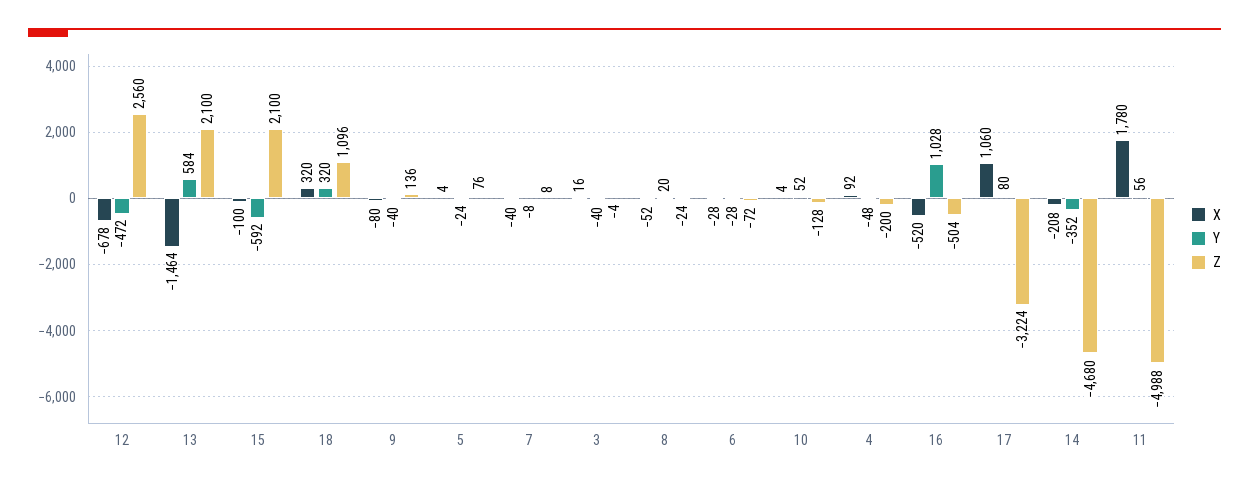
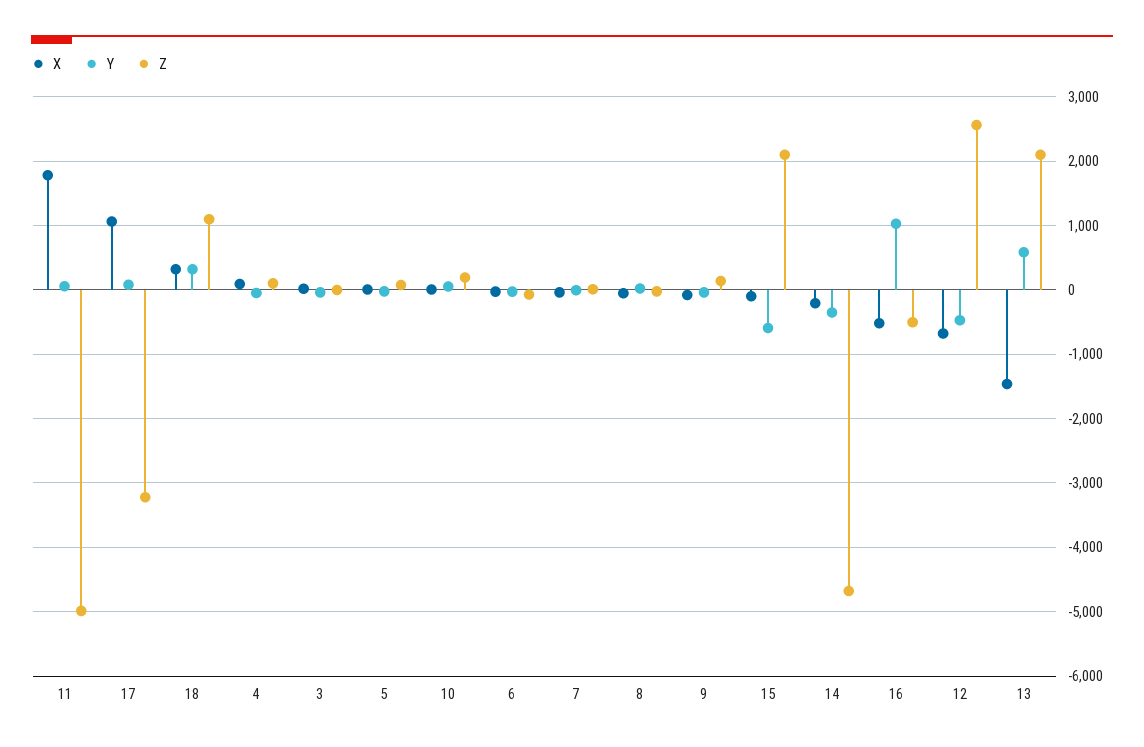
Z, 10: -128 -> 200
Z, 4: -200 -> 100

